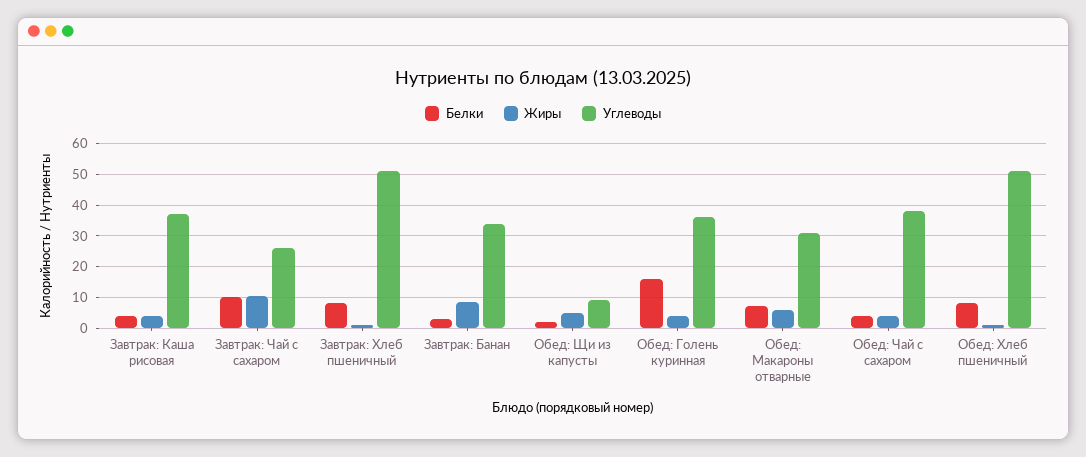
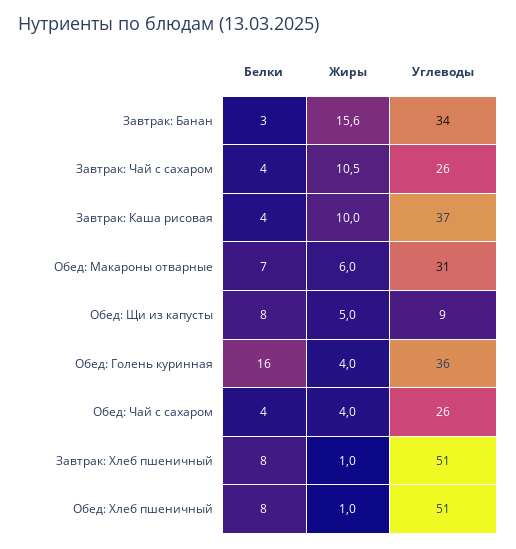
Жиры, Завтрак: Каша рисовая: 4 -> 10
Белки, Завтрак: Чай с сахаром: 10 -> 4
Жиры, Завтрак: Банан: 8 -> 15.6
Белки, Обед: Щи из капусты: 2 -> 8
Углеводы, Обед: Чай с сахаром: 38 -> 26

